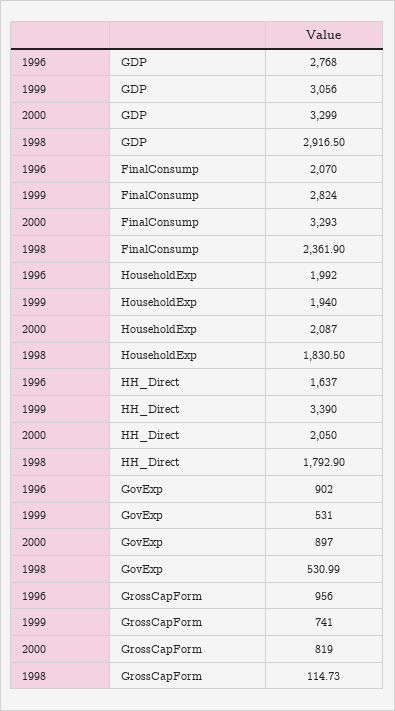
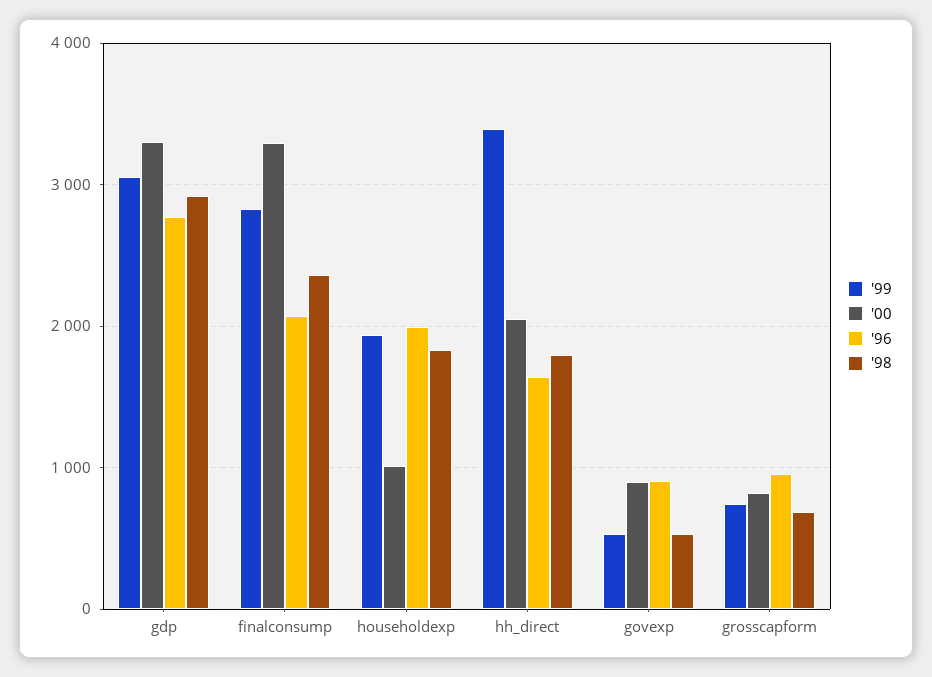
2000, HouseholdExp: 2087 -> 1000
1998, GrossCapForm: 114.73 -> 700

